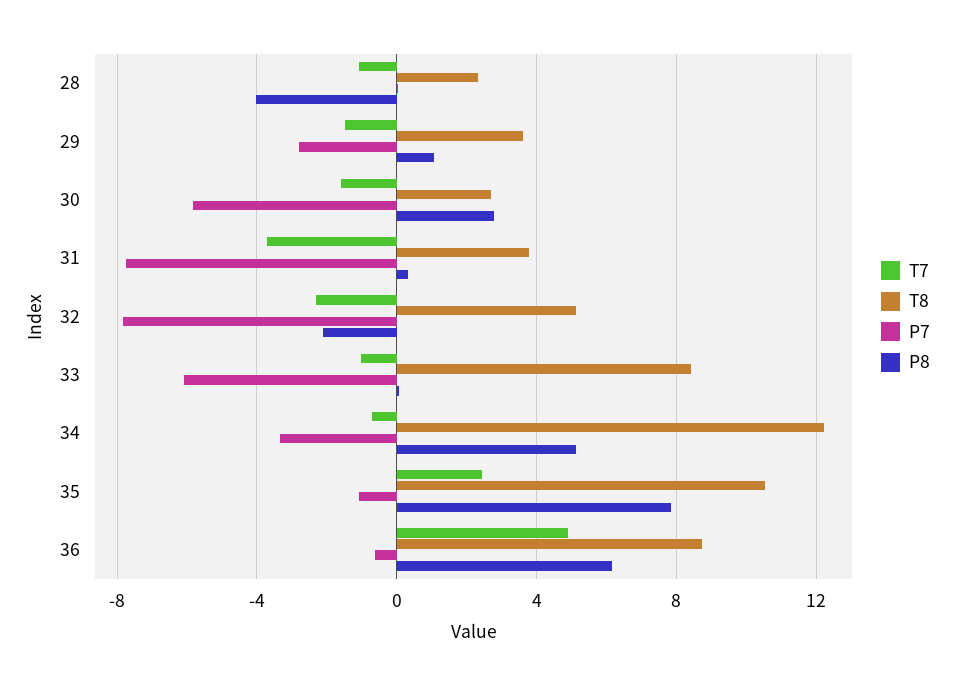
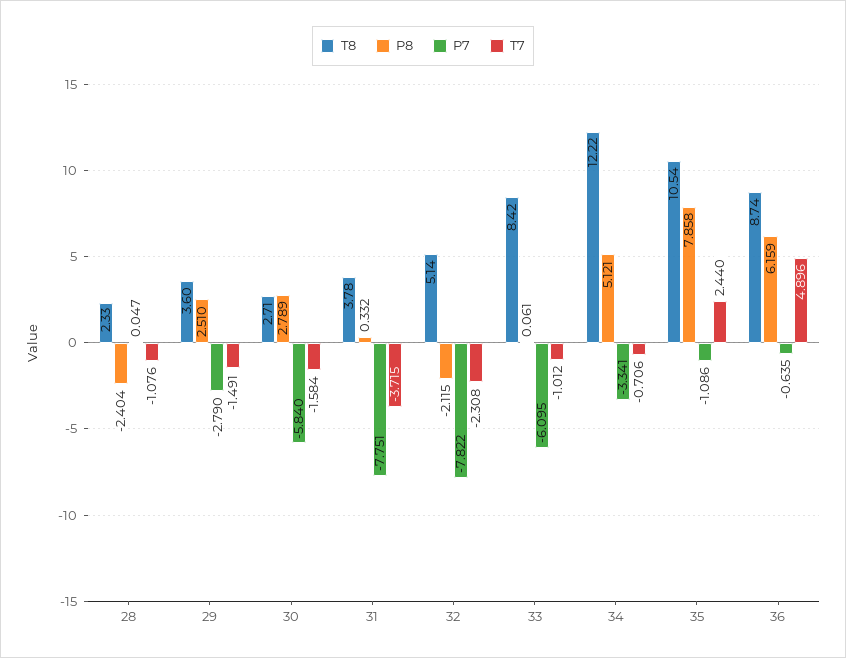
P8, 28: -4 -> -2.404
P8, 29: 1 -> 2.51

